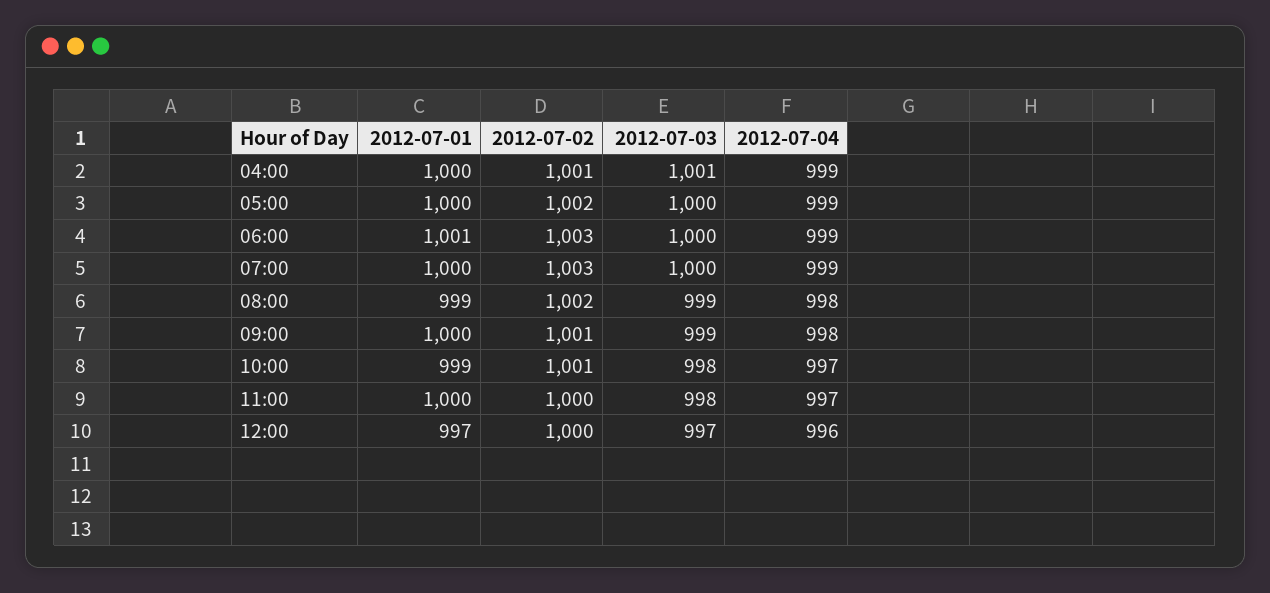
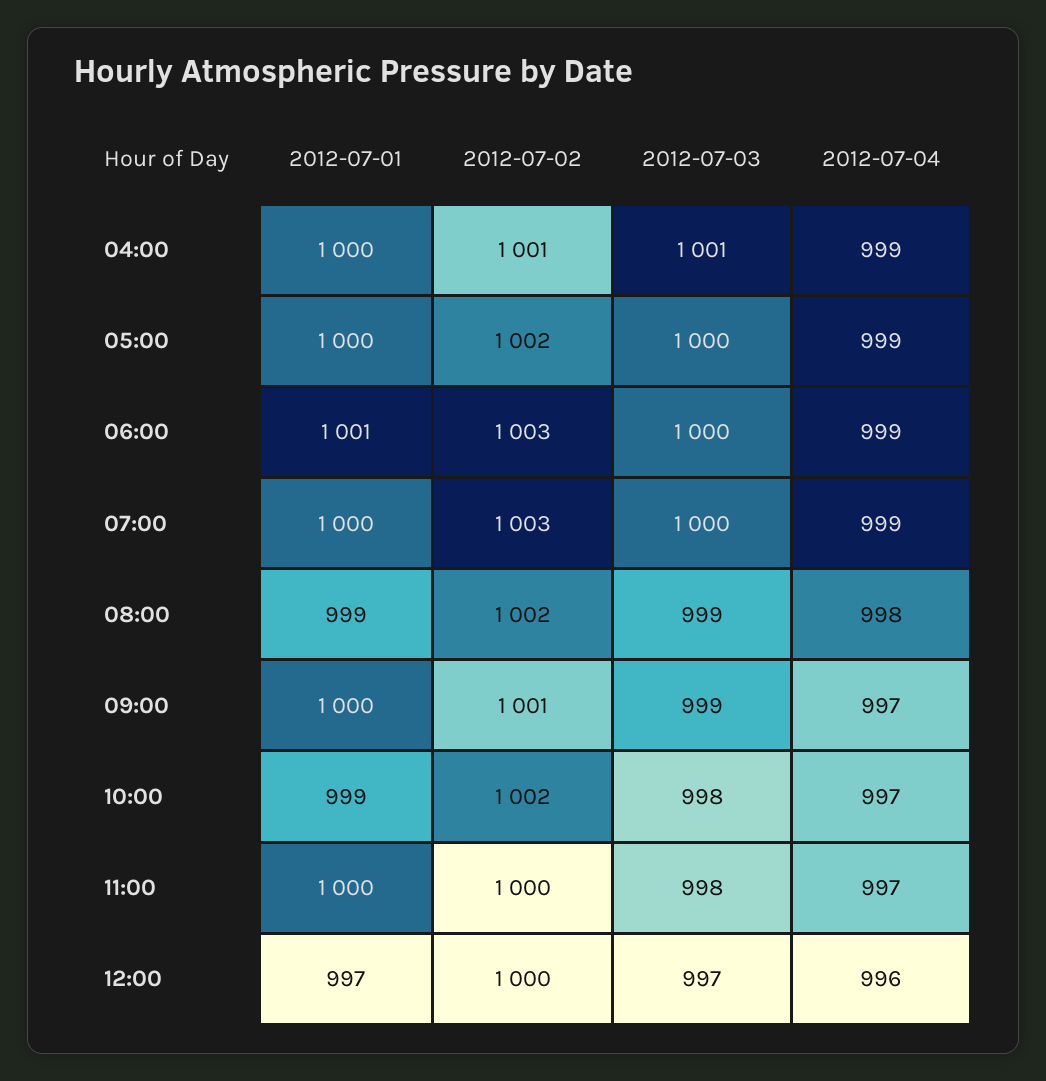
2012-07-04, 09:00: 998 -> 997
2012-07-02, 10:00: 1001 -> 1002

